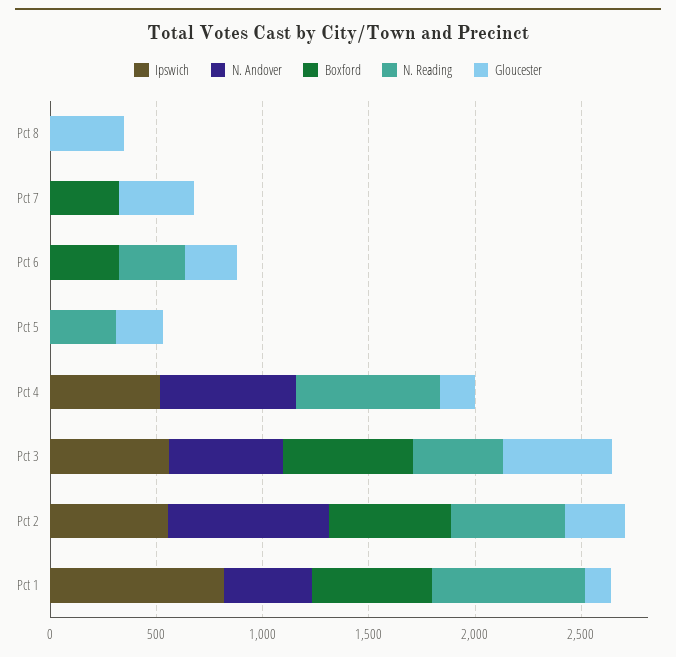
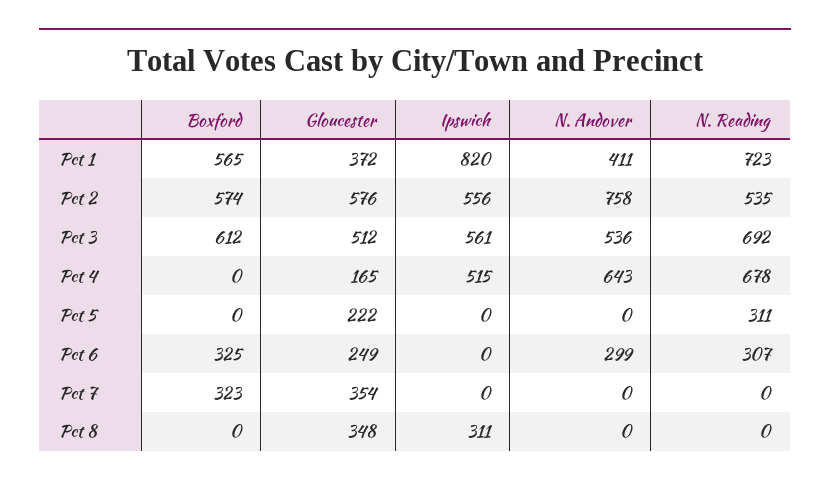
Ipswich, Pct 8: 0 -> 311
N. Andover, Pct 6: 0 -> 299
N. Reading, Pct 3: 400 -> 692
Gloucester, Pct 2: 300 -> 576
Gloucester, Pct 1: 100 -> 372

